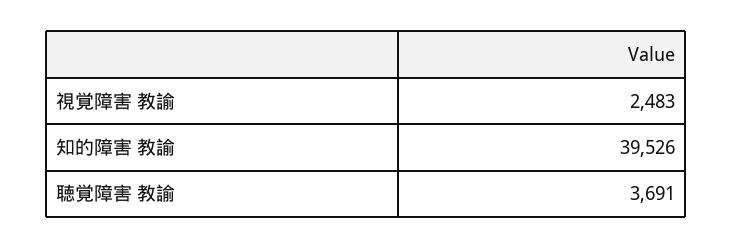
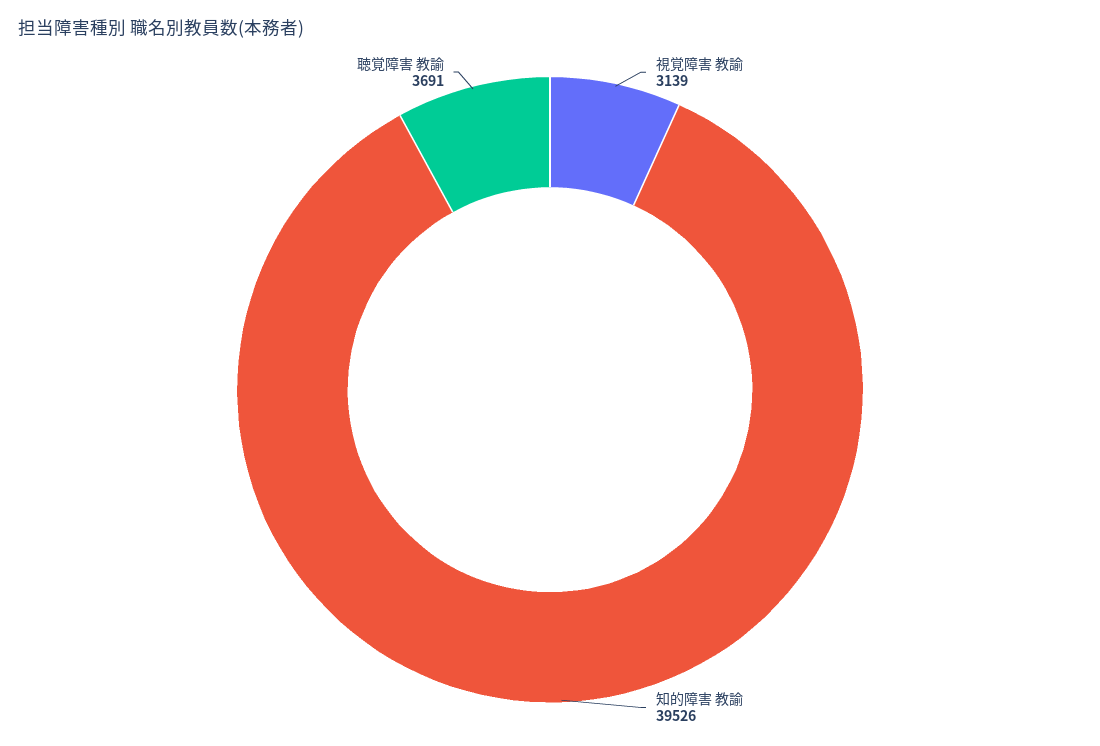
視覚障害 教諭: 2483 -> 3139

